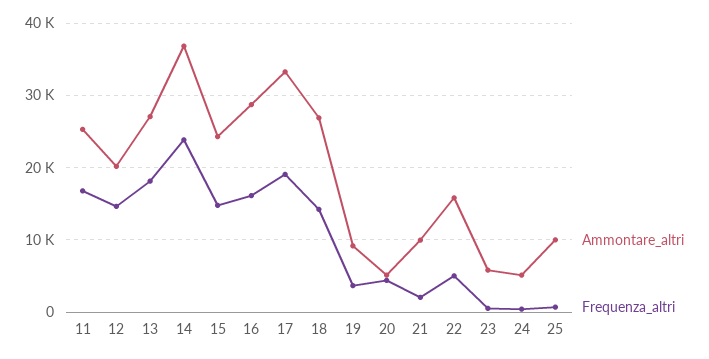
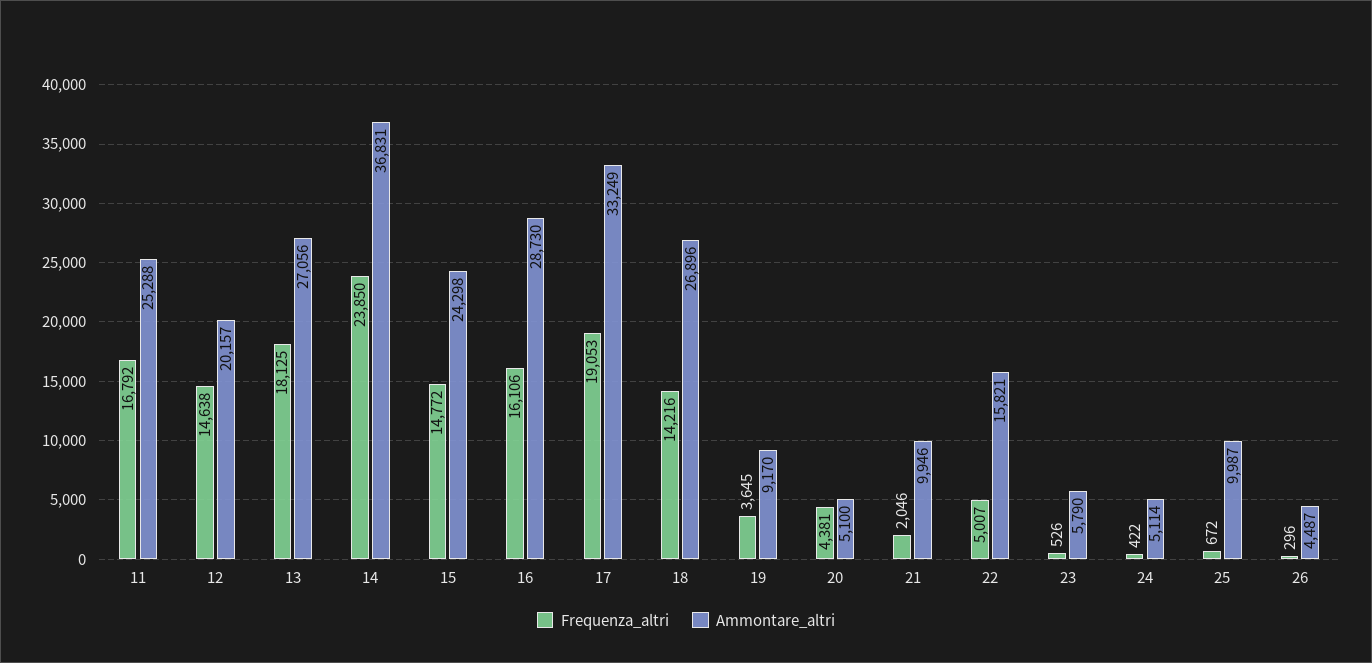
Frequenza_altri, 26: none -> 296
Ammontare_altri, 26: none -> 4487

